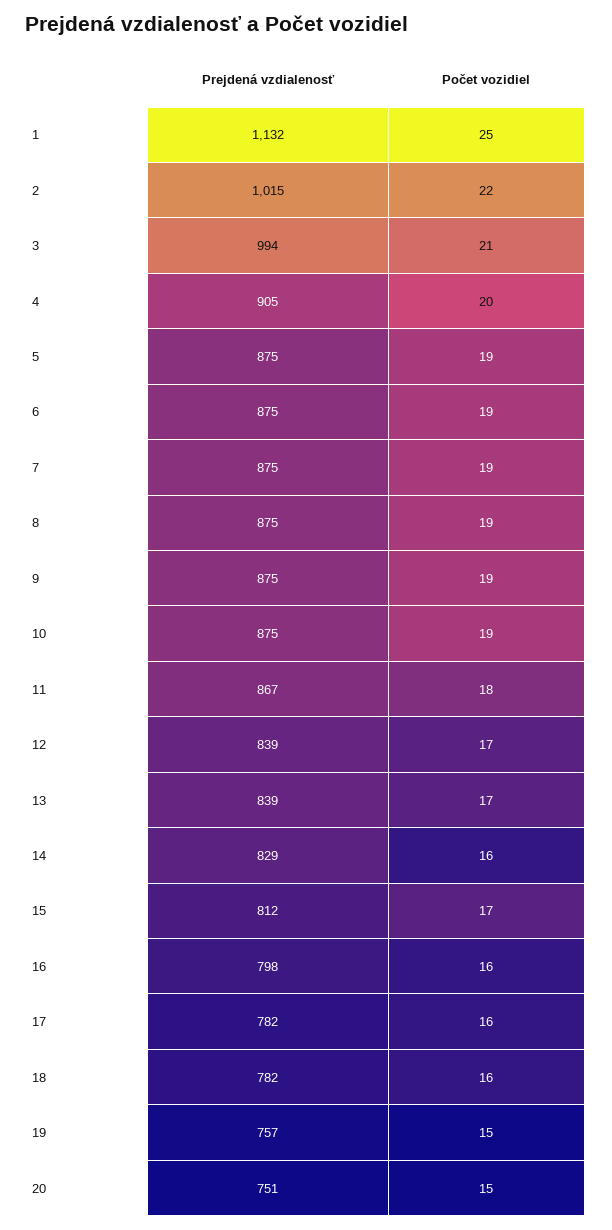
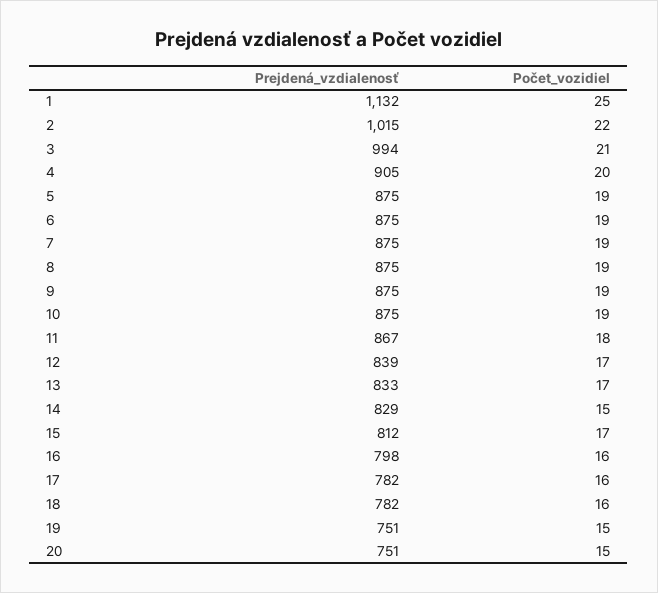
Prejdená vzdialenosť, 13: 839 -> 833
Počet vozidiel, 14: 16 -> 15
Prejdená vzdialenosť, 19: 757 -> 751

